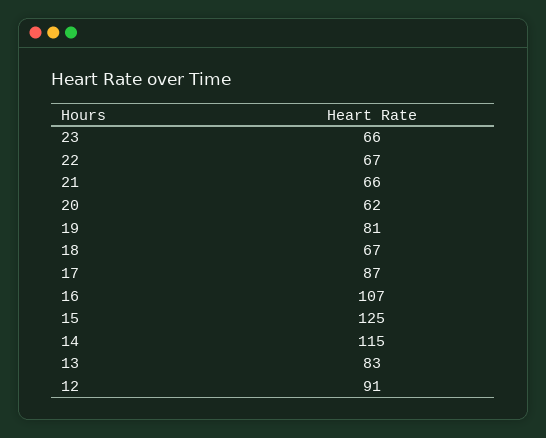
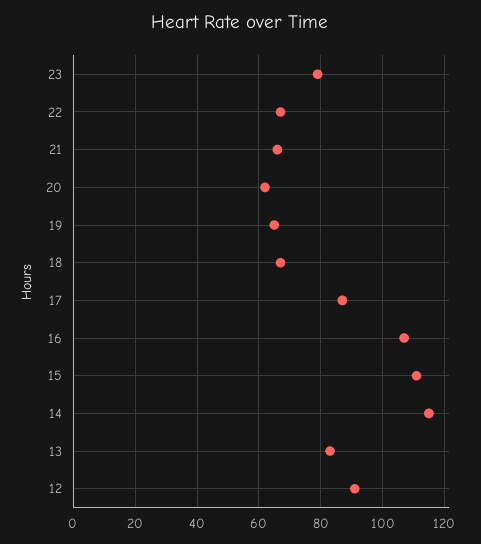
23: 66 -> 80
19: 81 -> 65
15: 125 -> 110

